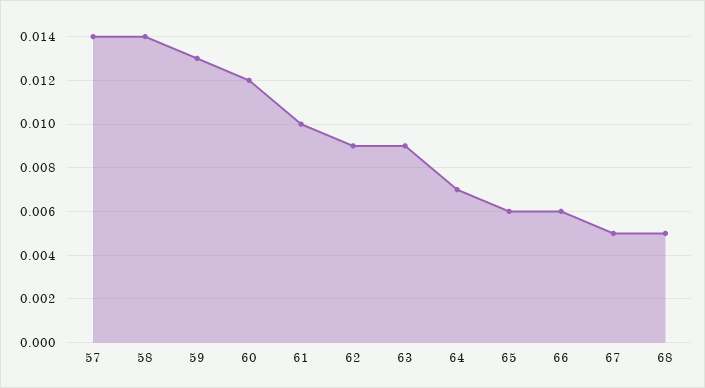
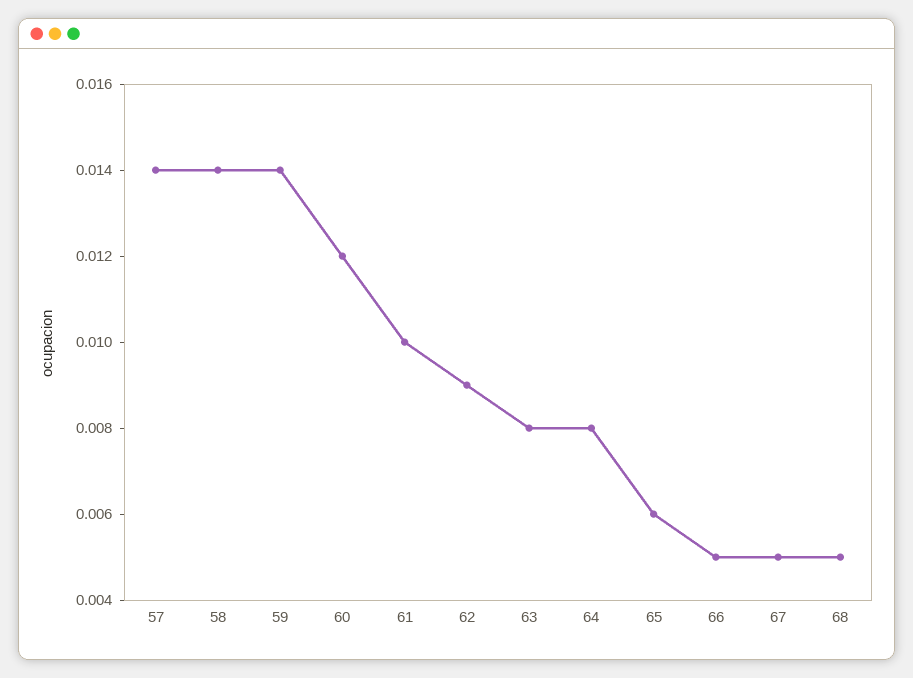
59: 0.013 -> 0.014
63: 0.009 -> 0.008
64: 0.007 -> 0.008
66: 0.006 -> 0.005

